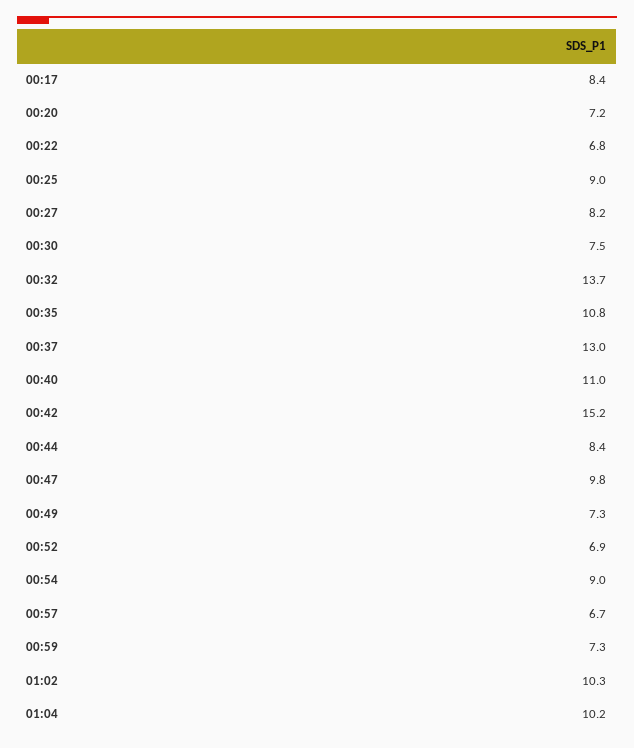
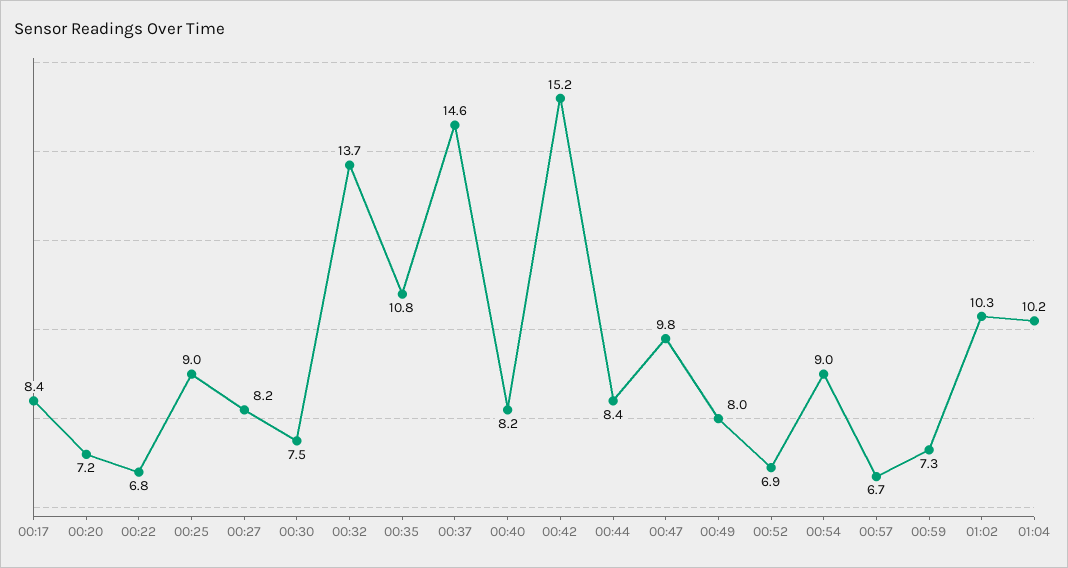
00:37: 13 -> 14.6
00:40: 11 -> 8.2
00:49: 7.3 -> 8

